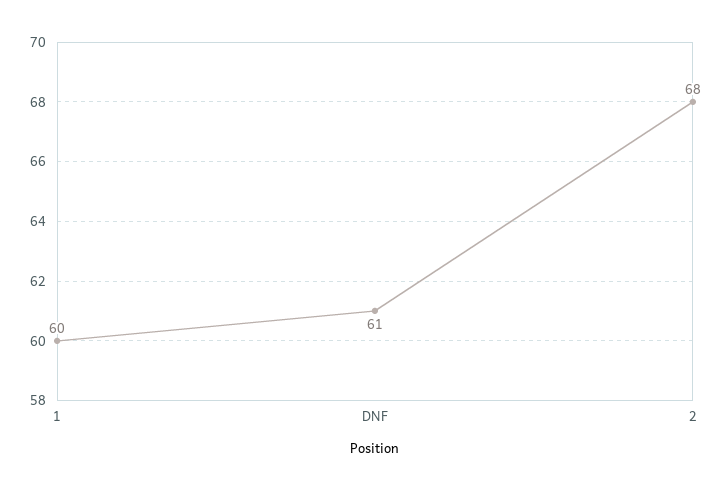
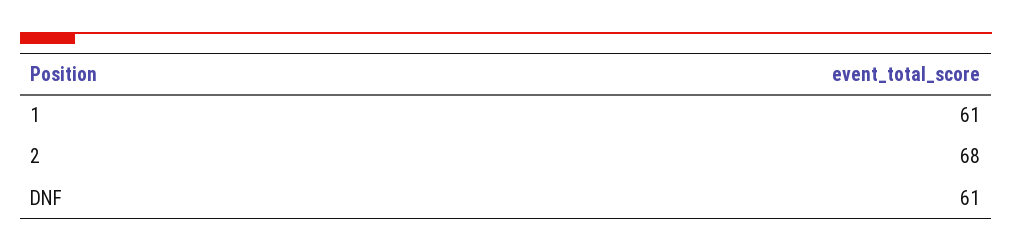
1: 60 -> 61

